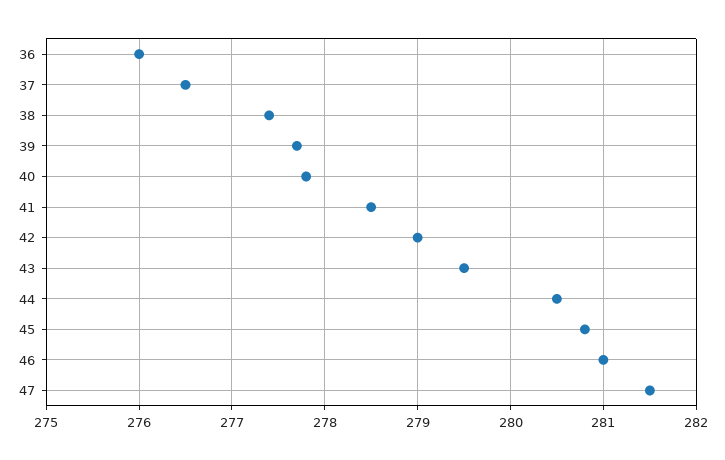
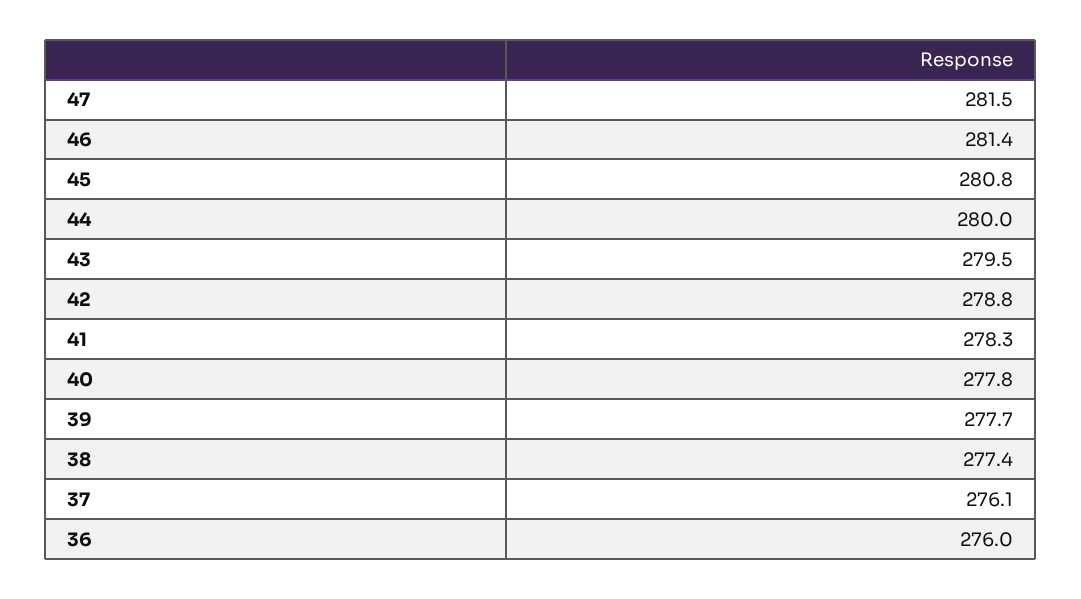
37: 276.5 -> 276.1
41: 278.5 -> 278.3
42: 279 -> 278.8
44: 280.5 -> 280
46: 281 -> 281.4

